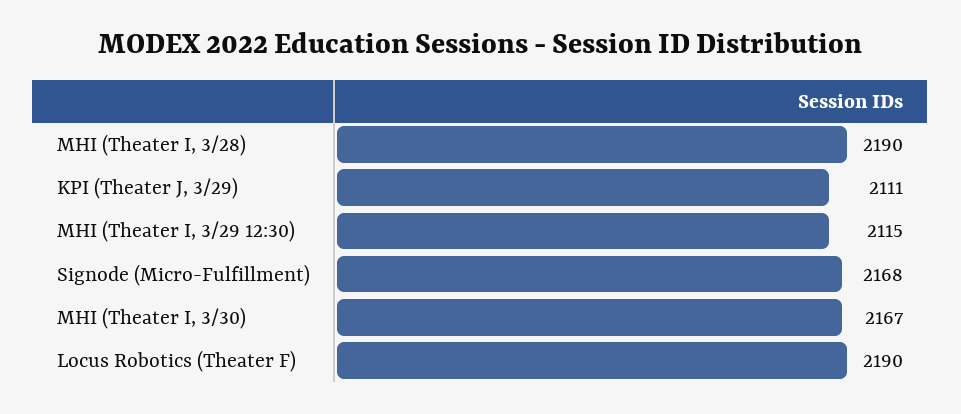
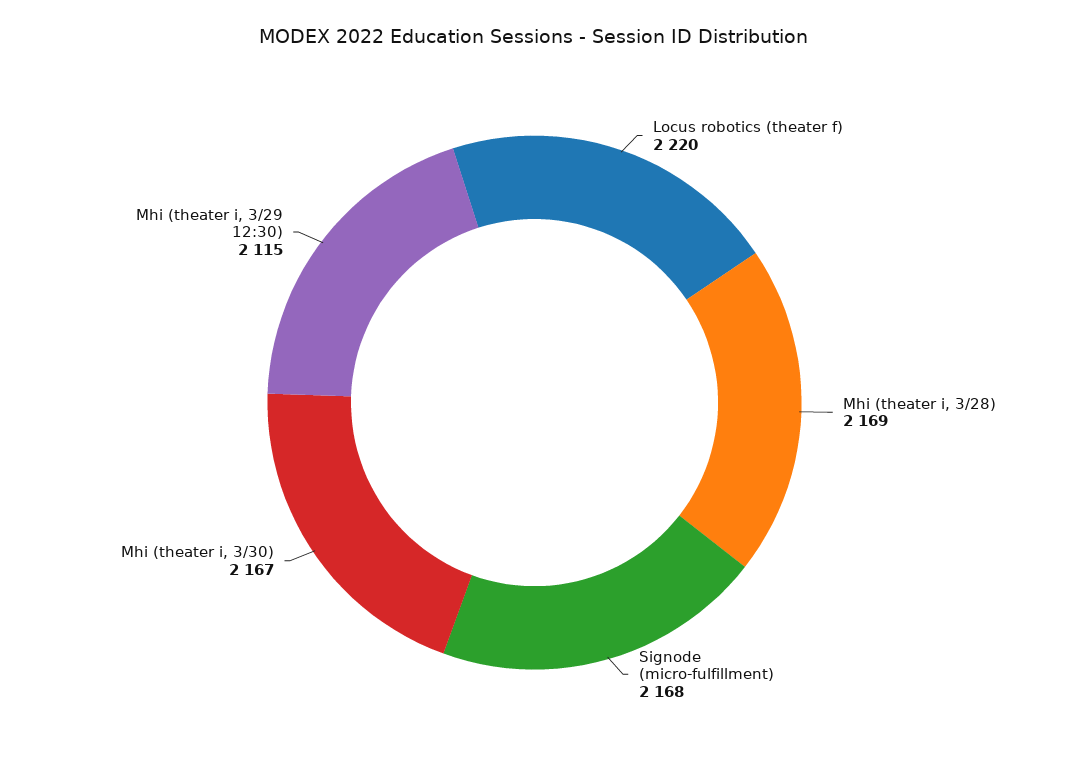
MHI (Theater I, 3/28): 2190 -> 2169
KPI (Theater J, 3/29): 2111 -> none
Locus Robotics (Theater F): 2190 -> 2220

